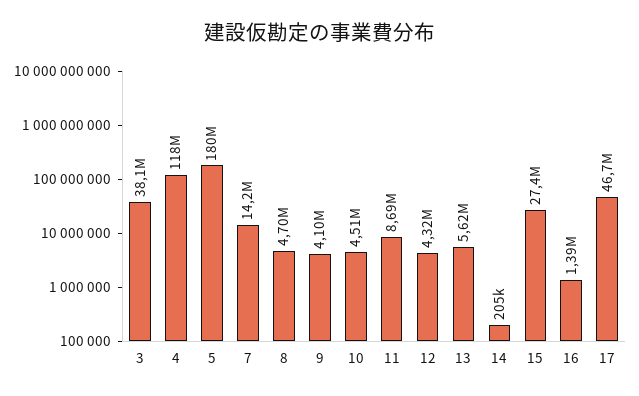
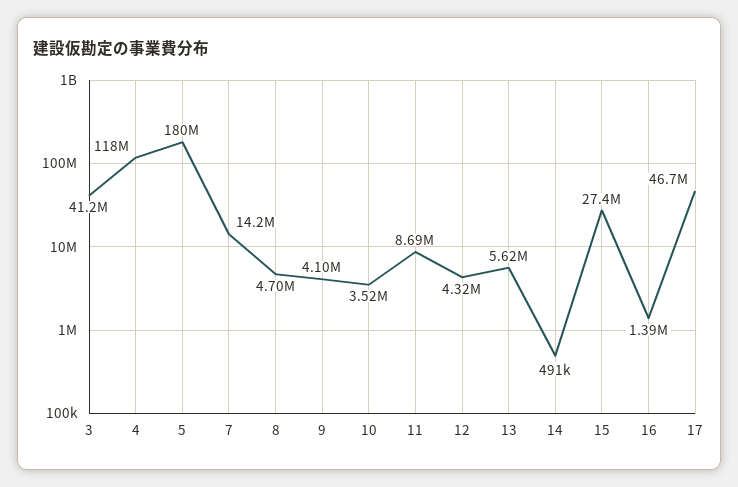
3: 38100000 -> 41200000
10: 4510000 -> 3520000
14: 205000 -> 491000

